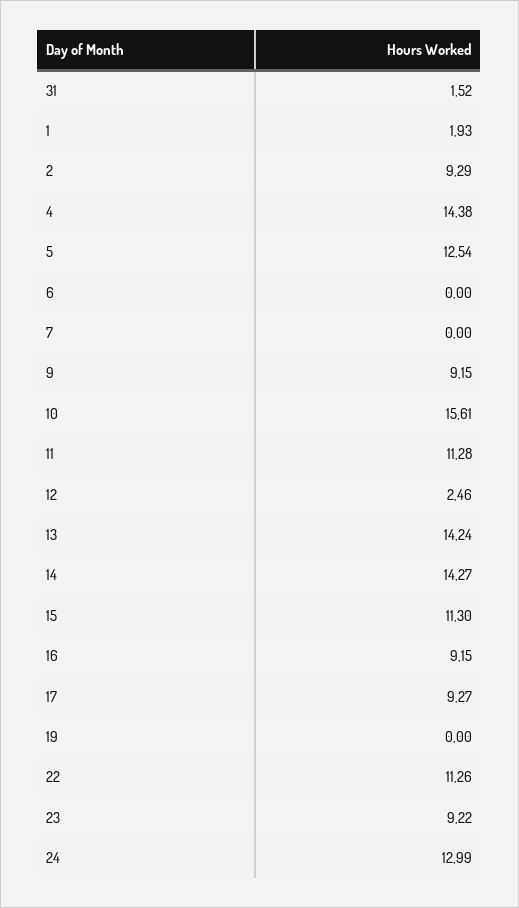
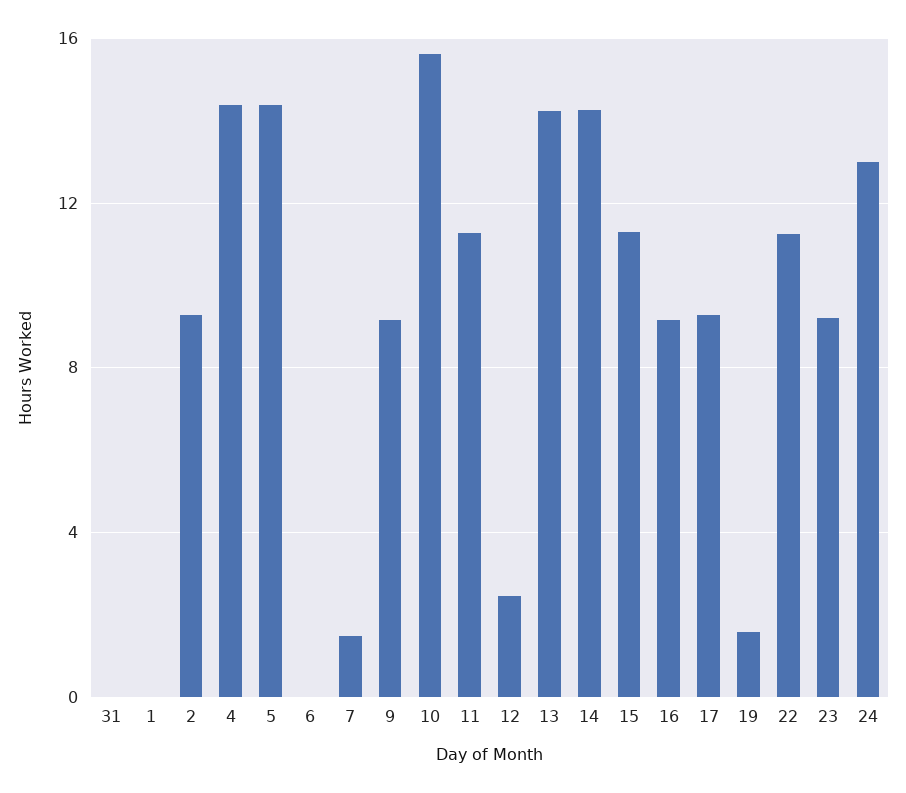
31: 1.52 -> 0
1: 1.93 -> 0
5: 12.54 -> 14.5
7: 0 -> 1.5
19: 0 -> 1.5

